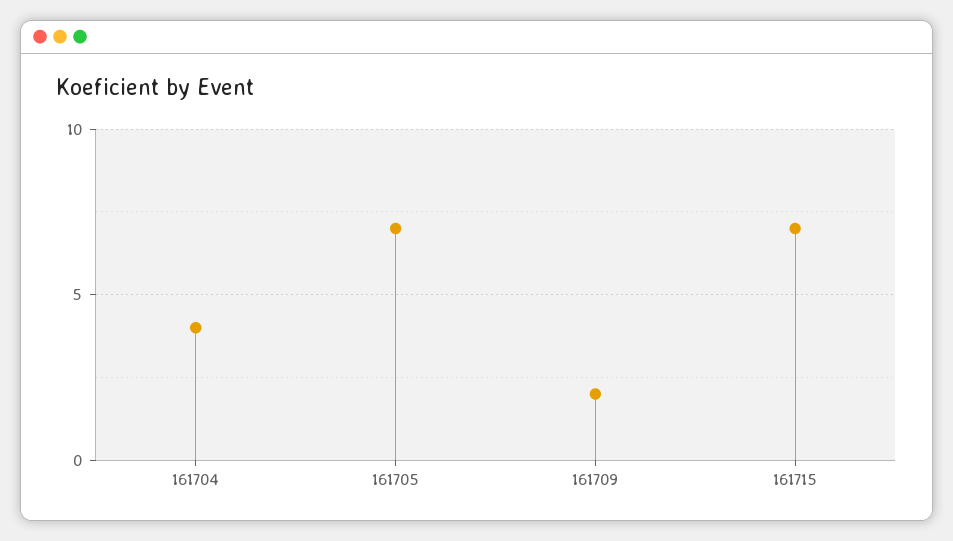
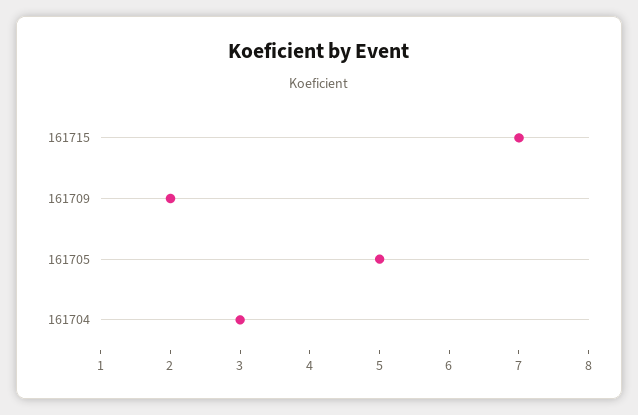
161704: 4 -> 3
161705: 7 -> 5

